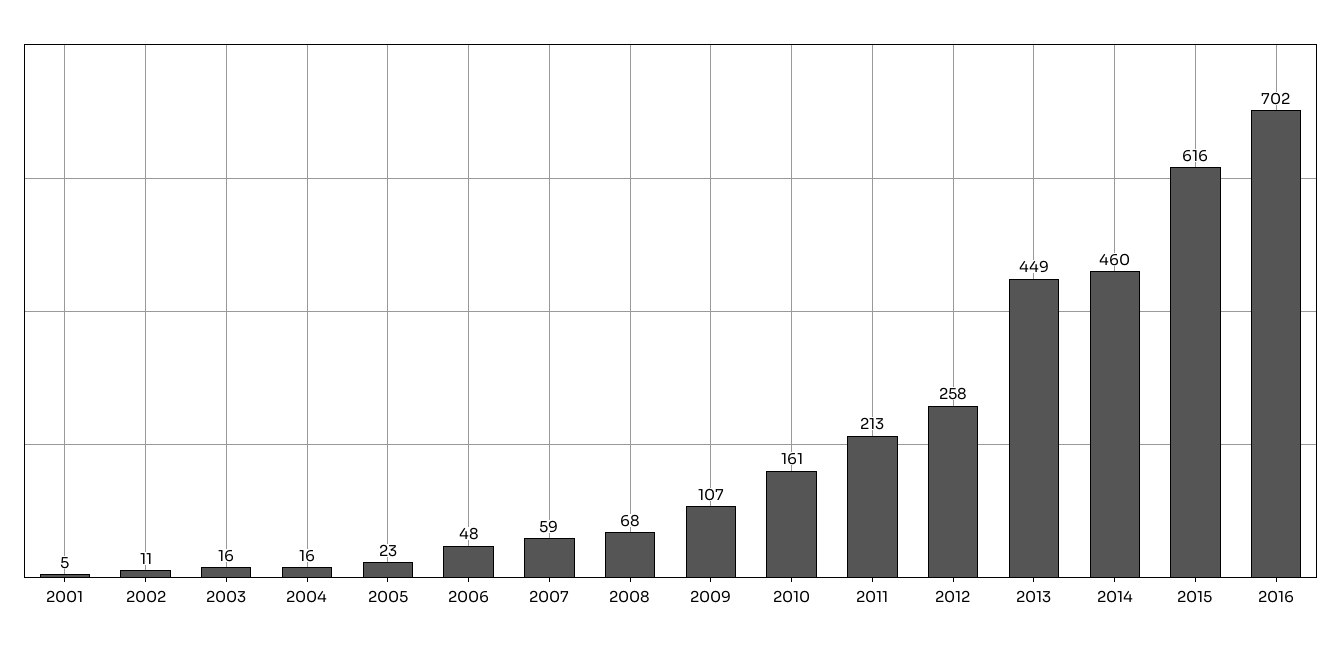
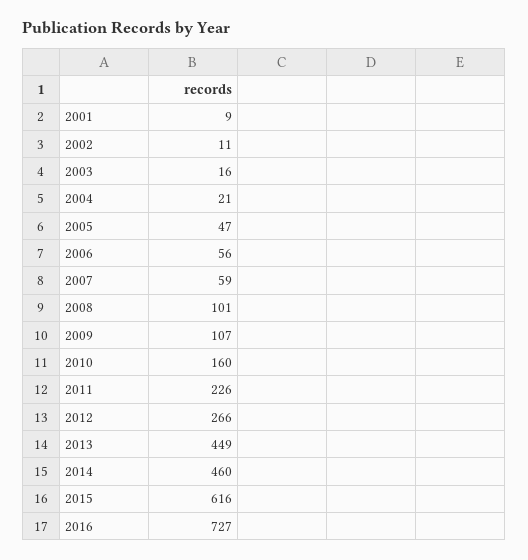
2001: 5 -> 9
2004: 16 -> 21
2005: 23 -> 47
2006: 48 -> 56
2008: 68 -> 101
2010: 161 -> 160
2011: 213 -> 226
2012: 258 -> 266
2016: 702 -> 727

